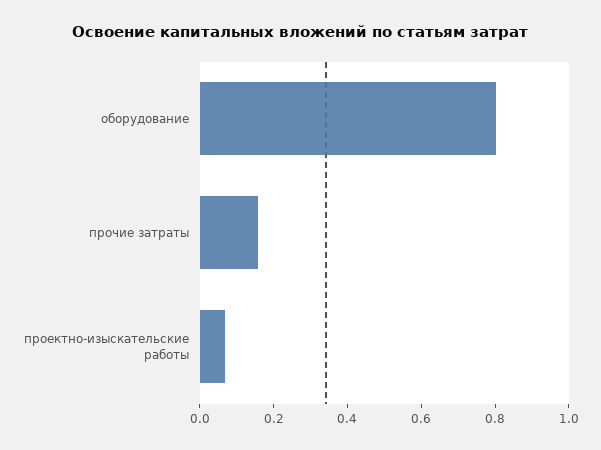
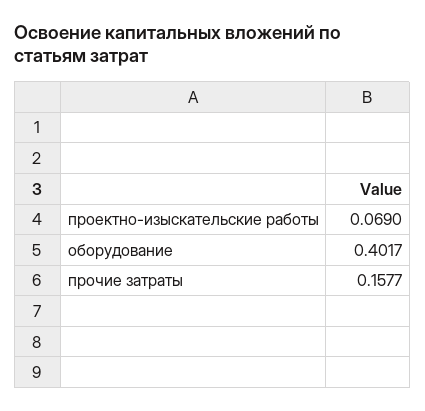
оборудование: 0.8 -> 0.4017

